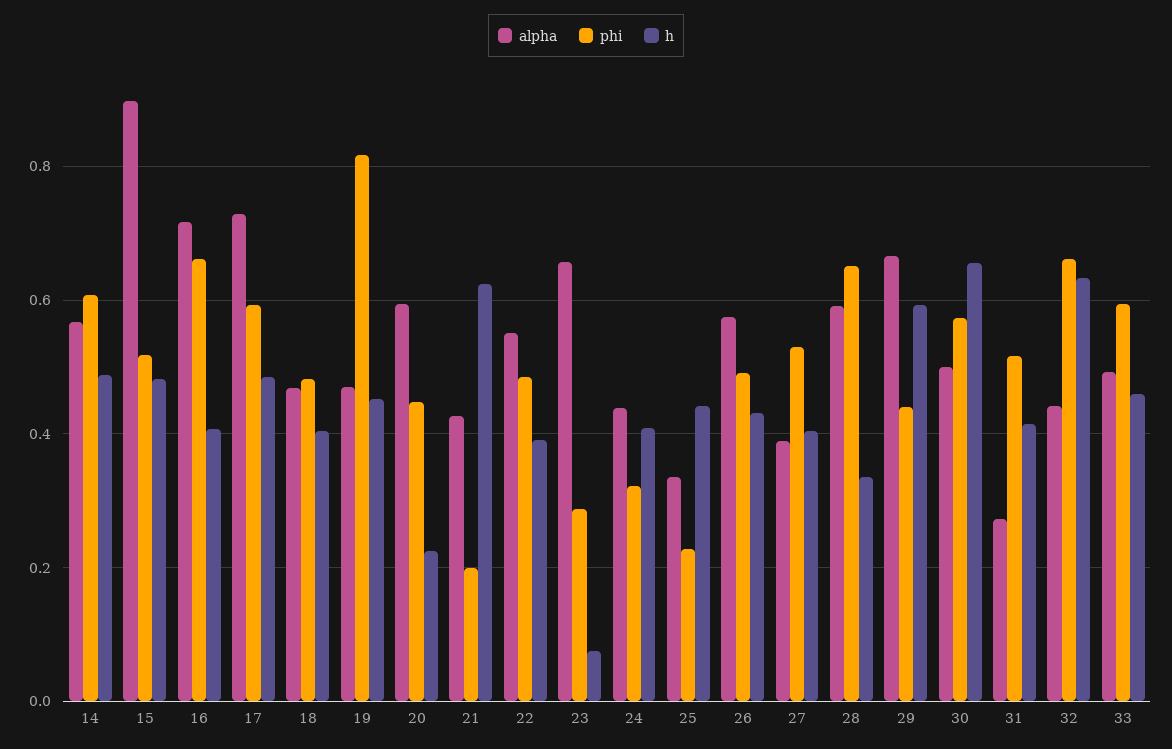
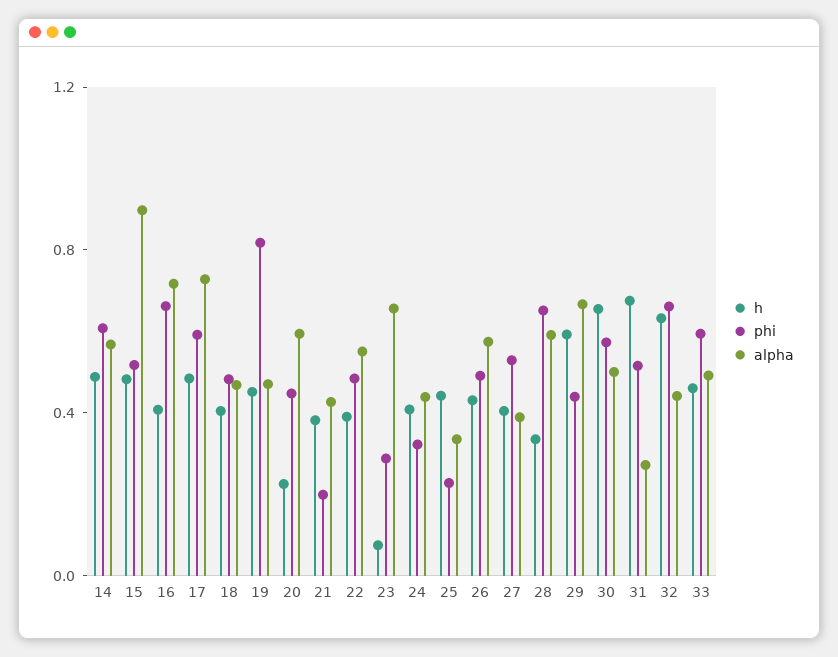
h, 21: 0.62 -> 0.4
h, 31: 0.42 -> 0.7

